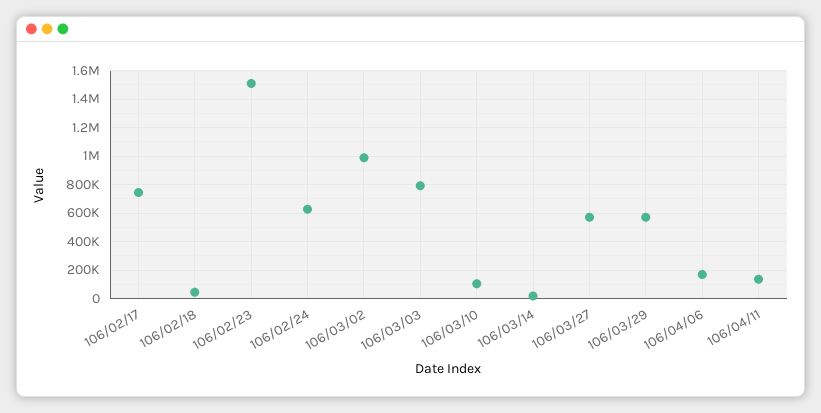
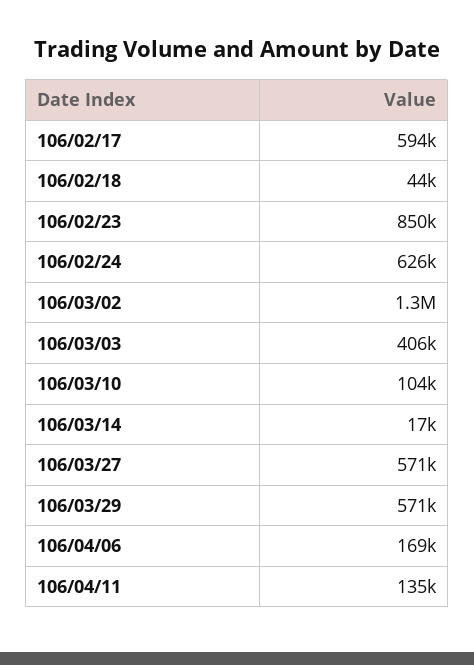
106/02/17: 750000 -> 594000
106/02/23: 1500000 -> 850000
106/03/02: 1000000 -> 1300000
106/03/03: 800000 -> 406000

